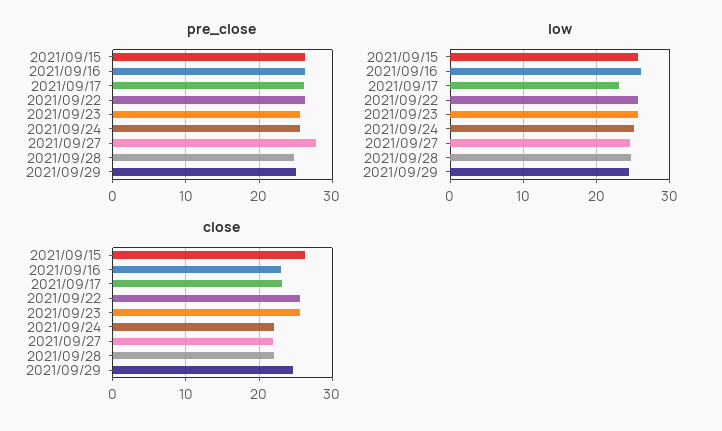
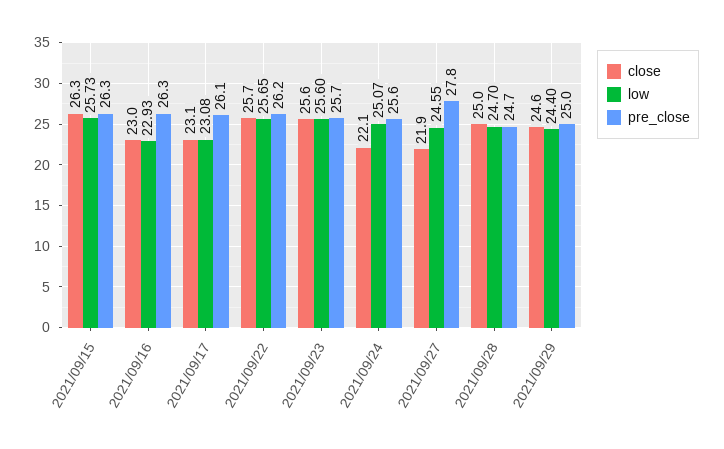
low, 2021/09/16: 26 -> 22.93
close, 2021/09/28: 22 -> 25

